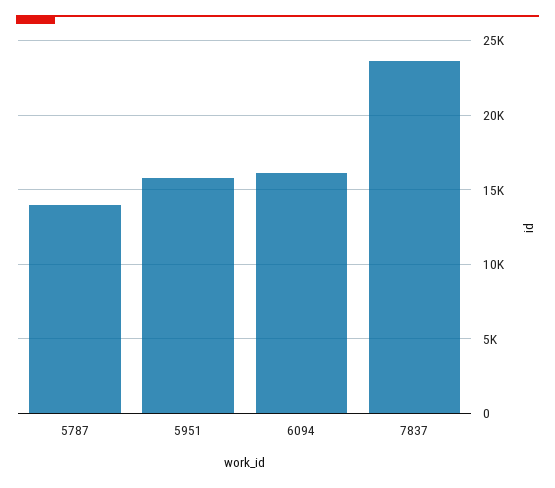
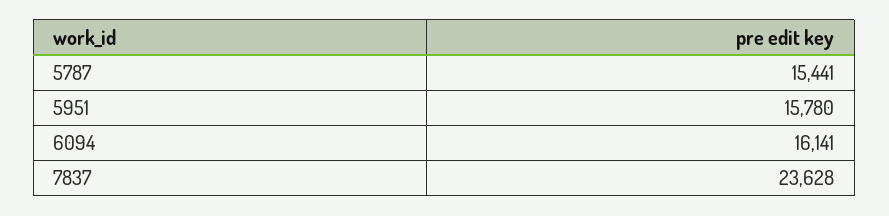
5787: 14000 -> 15441

